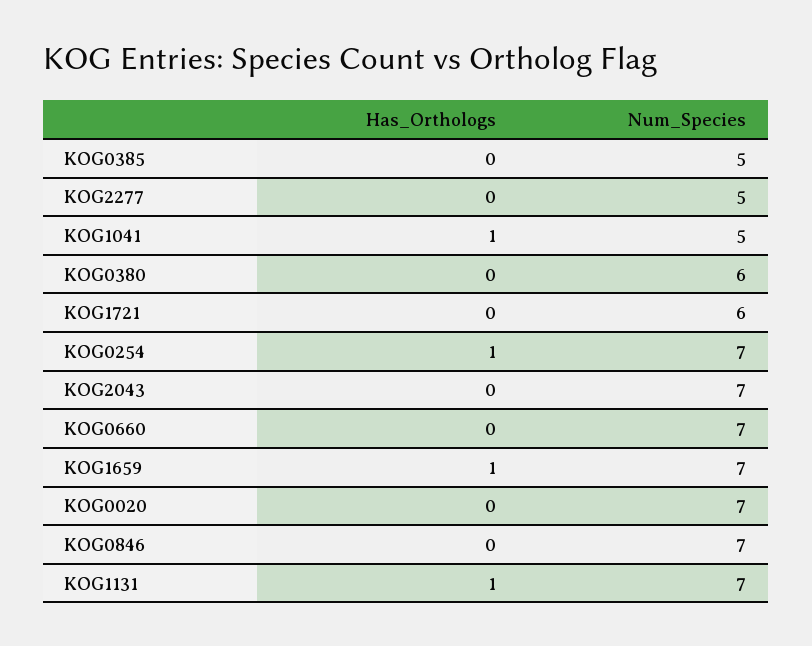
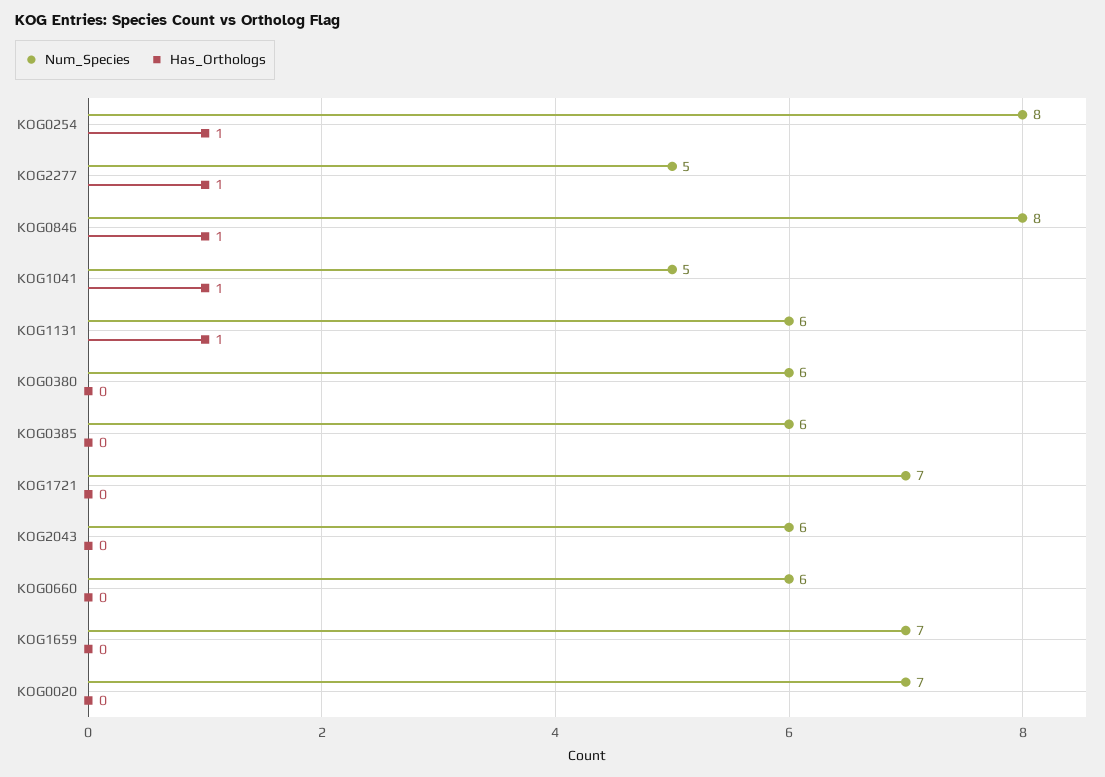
Num_Species, KOG0385: 5 -> 6
Has_Orthologs, KOG2277: 0 -> 1
Num_Species, KOG1721: 6 -> 7
Num_Species, KOG0254: 7 -> 8
Num_Species, KOG2043: 7 -> 6
Num_Species, KOG0660: 7 -> 6
Has_Orthologs, KOG1659: 1 -> 0
Has_Orthologs, KOG0846: 0 -> 1
Num_Species, KOG0846: 7 -> 8
Num_Species, KOG1131: 7 -> 6

